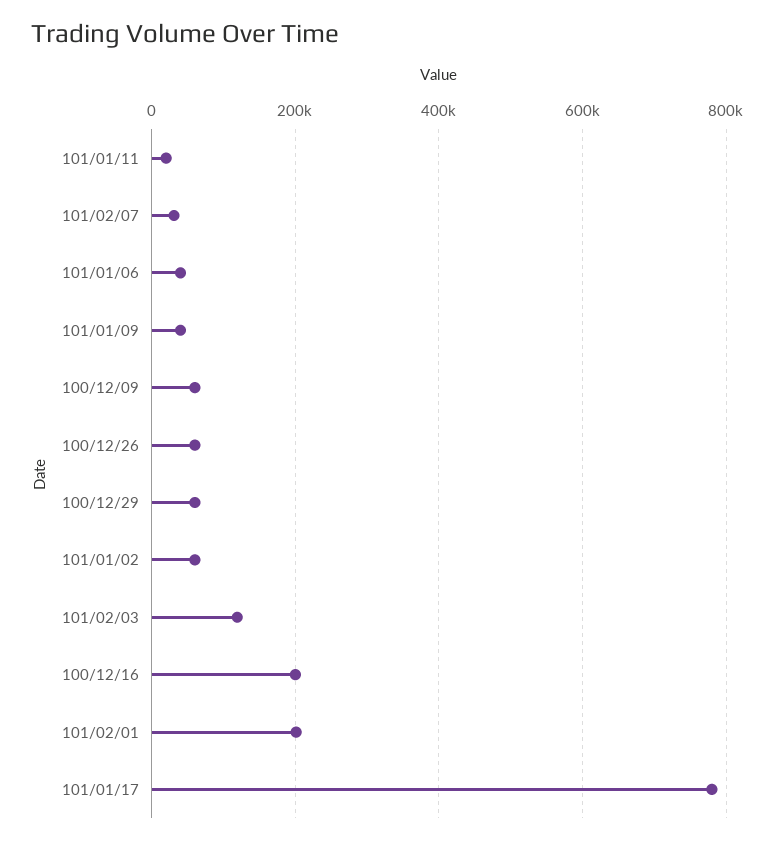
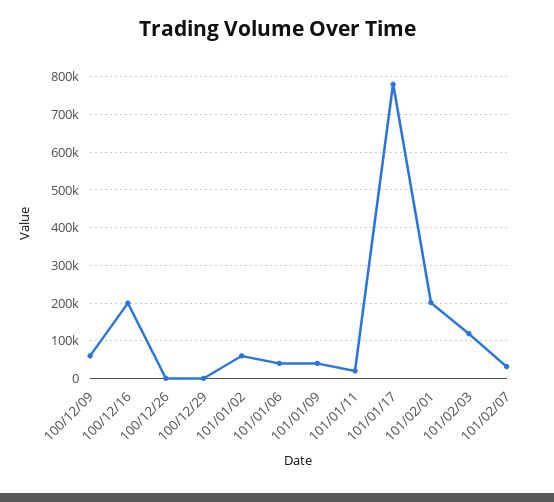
100/12/26: 60000 -> 0
100/12/29: 60000 -> 0

